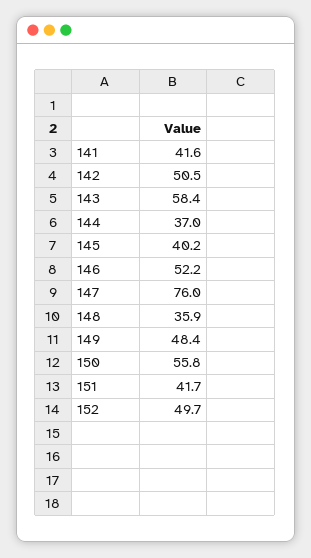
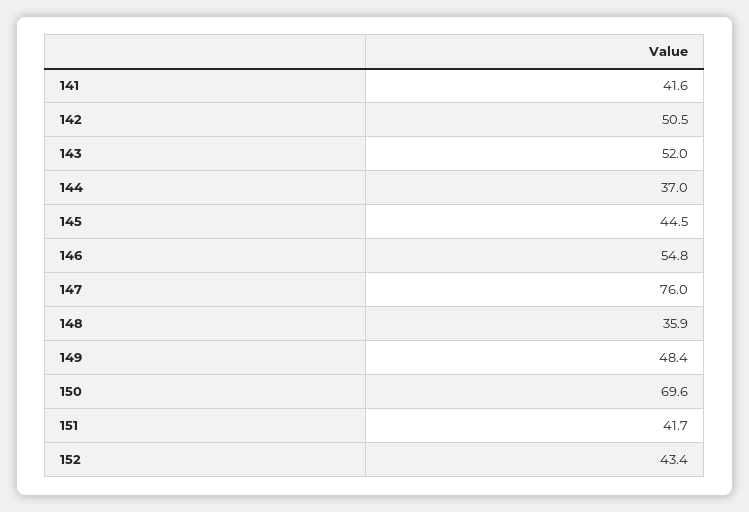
143: 58.4 -> 52
145: 40.2 -> 44.5
146: 52.2 -> 54.8
150: 55.8 -> 69.6
152: 49.7 -> 43.4

